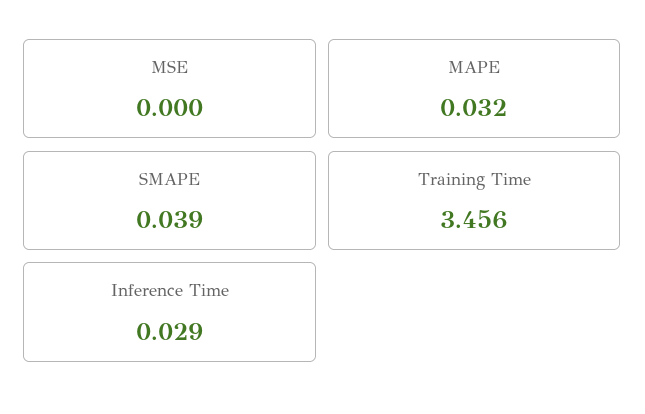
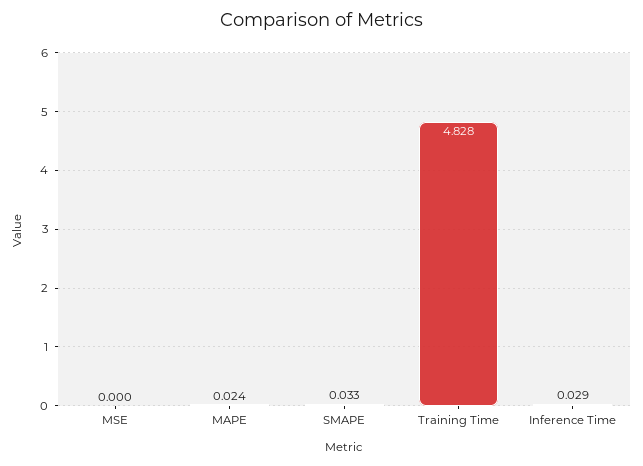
MAPE: 0.032 -> 0.024
SMAPE: 0.039 -> 0.033
Training Time: 3.456 -> 4.828

